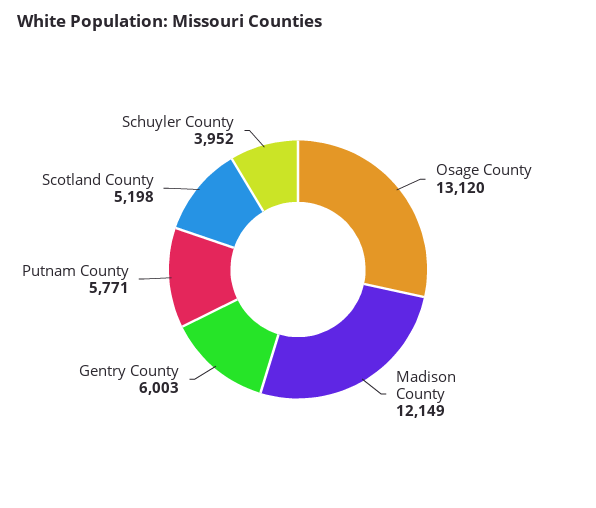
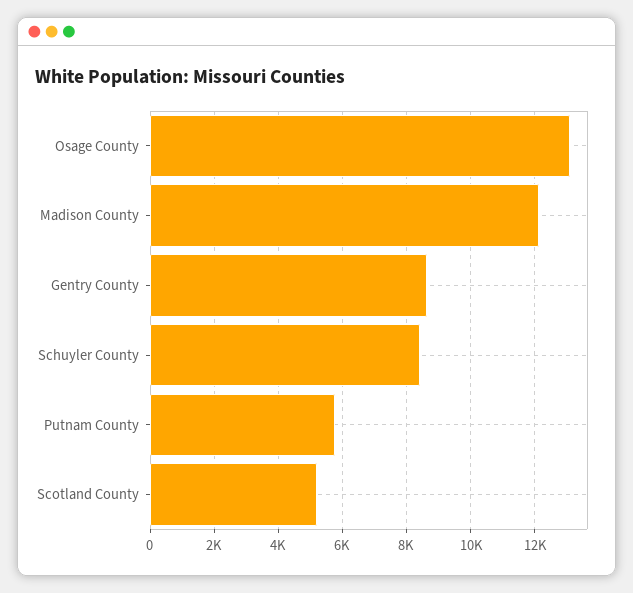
Gentry County: 6003 -> 8600
Schuyler County: 3952 -> 8400

